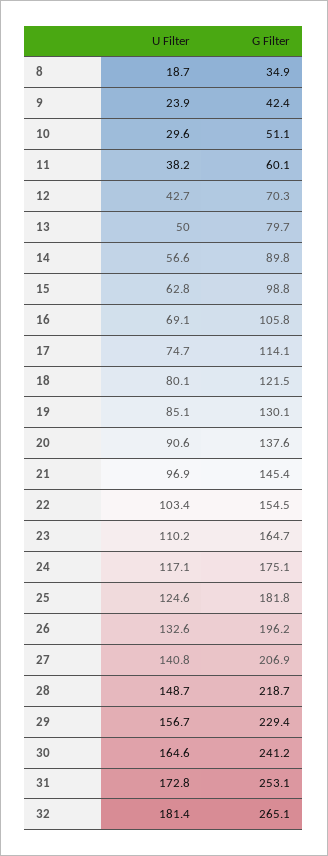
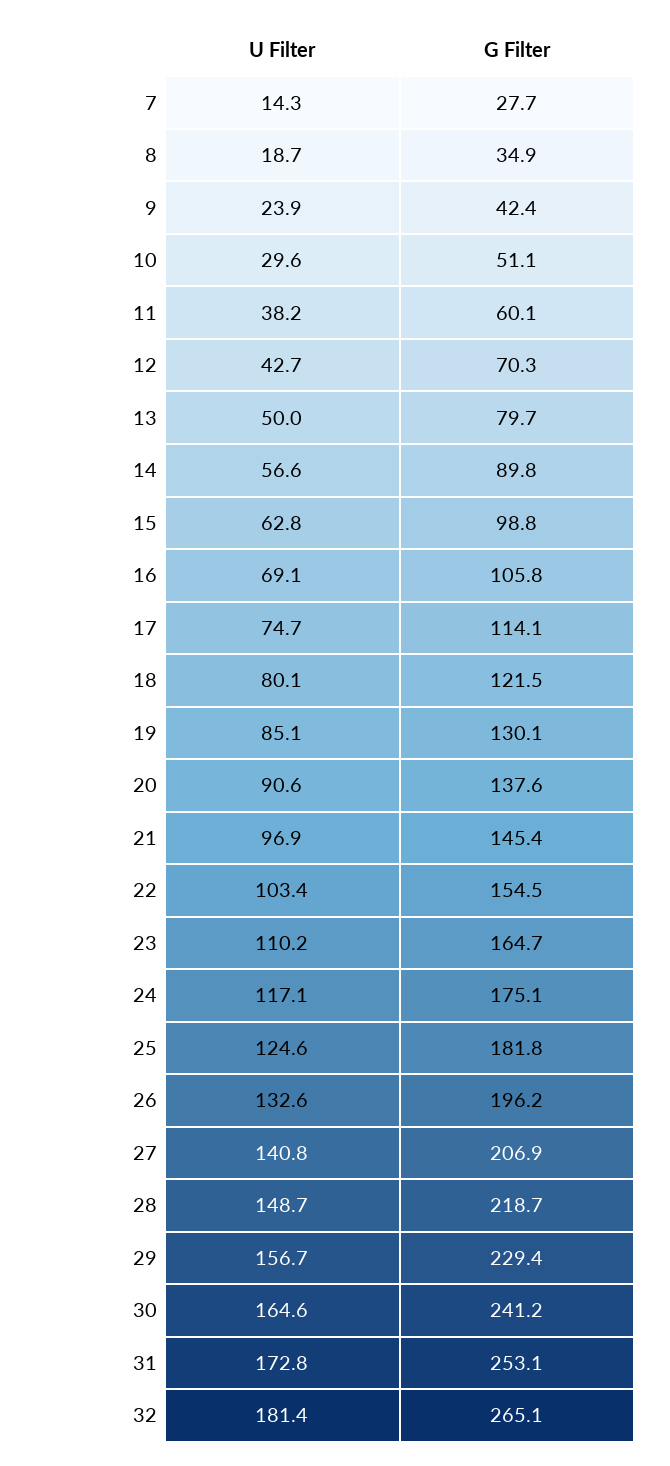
U Filter, 7: none -> 14.3
G Filter, 7: none -> 27.7

